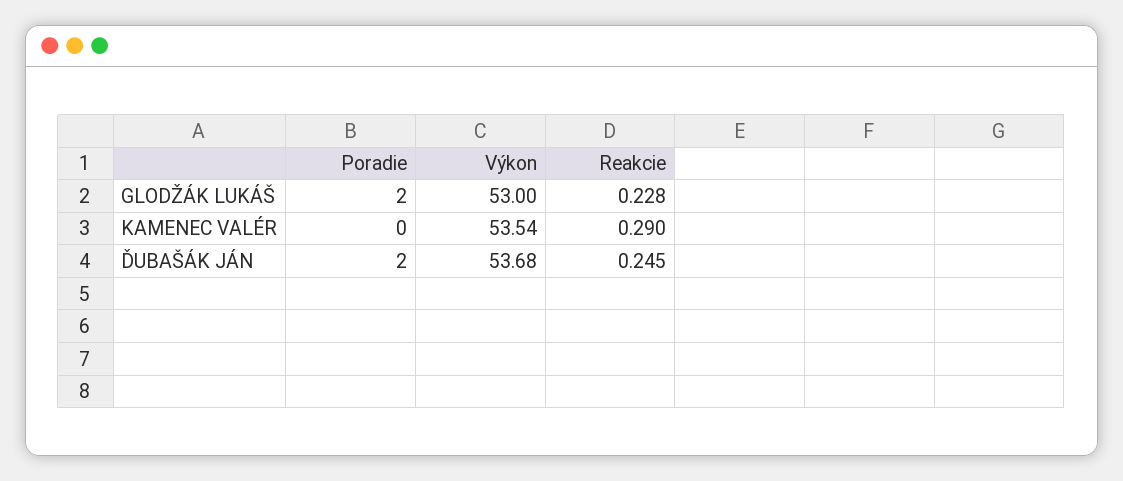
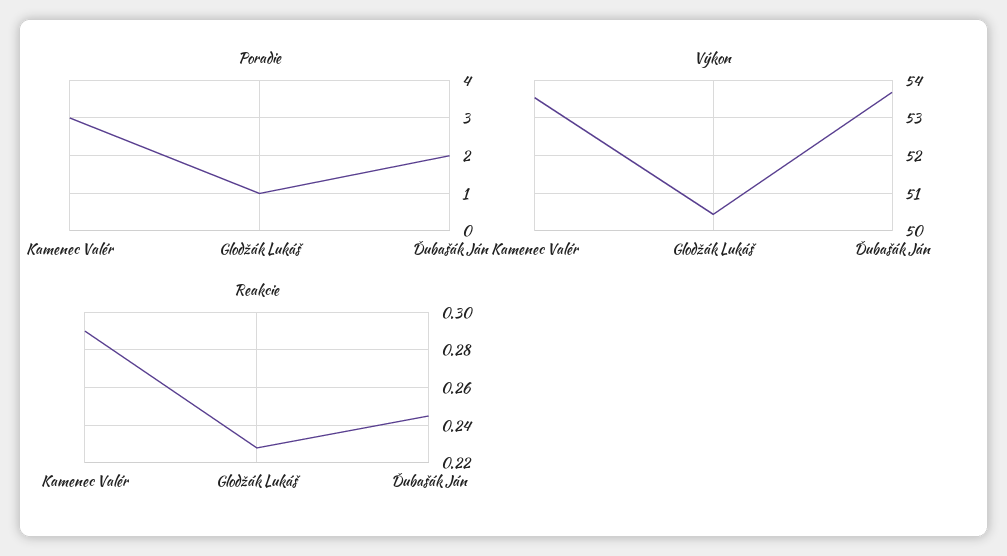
Poradie, GLODŽÁK LUKÁŠ: 2 -> 1
Výkon, GLODŽÁK LUKÁŠ: 53 -> 50.4
Poradie, KAMENEC VALÉR: 0 -> 3

